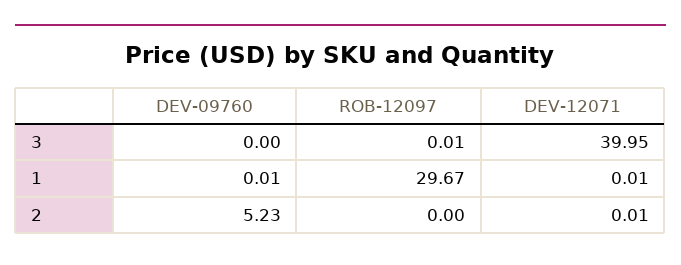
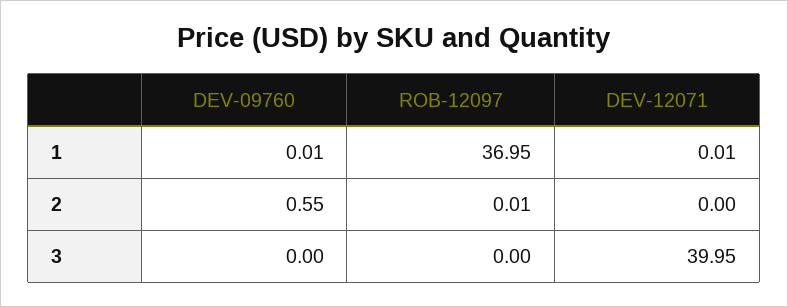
ROB-12097, 3: 0.01 -> 0
ROB-12097, 1: 29.67 -> 36.95
DEV-09760, 2: 5.23 -> 0.55
ROB-12097, 2: 0 -> 0.01
DEV-12071, 2: 0.01 -> 0

